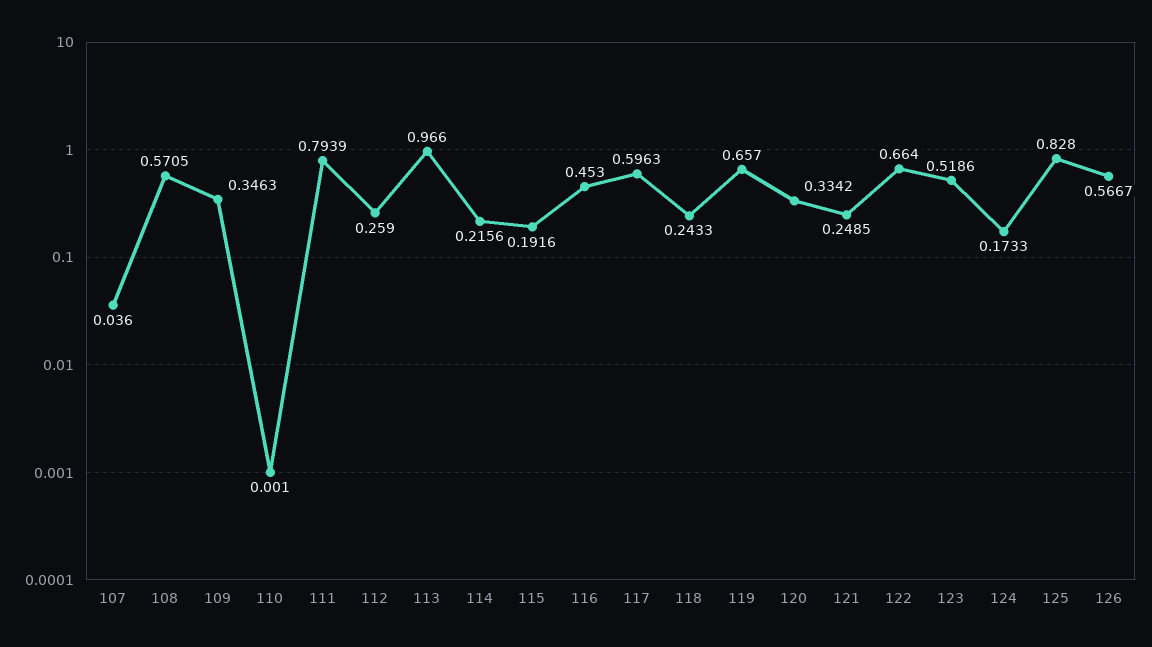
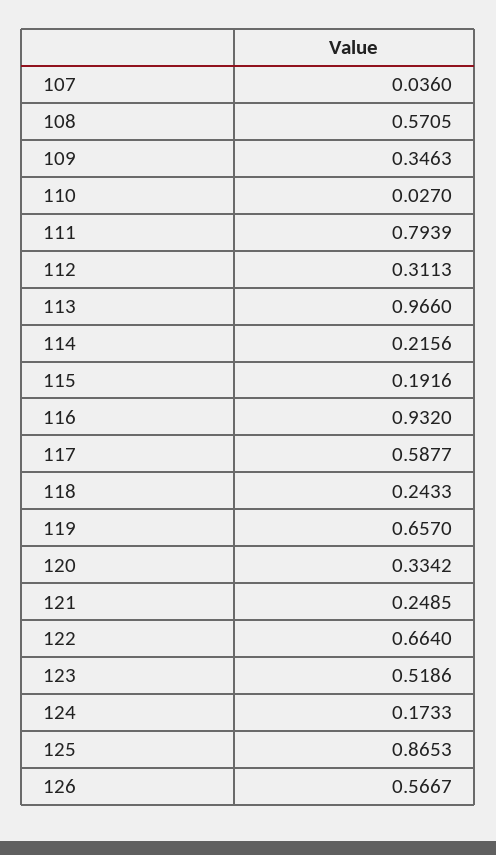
110: 0.001 -> 0.027
112: 0.259 -> 0.3113
116: 0.453 -> 0.932
117: 0.5963 -> 0.5877
125: 0.828 -> 0.8653

